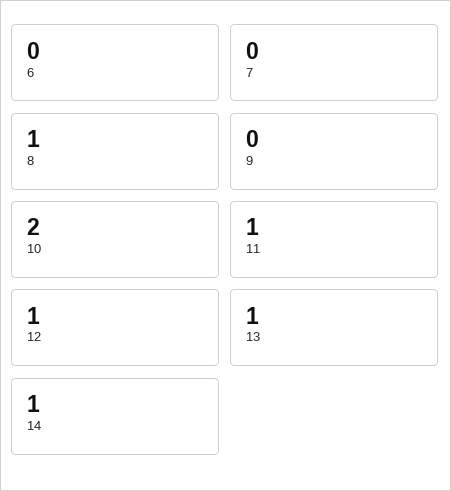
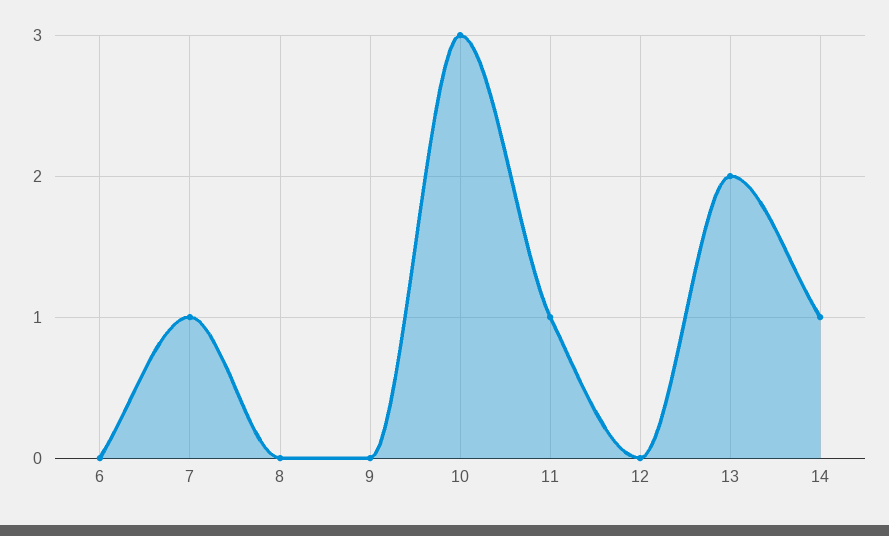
7: 0 -> 1
8: 1 -> 0
10: 2 -> 3
12: 1 -> 0
13: 1 -> 2

